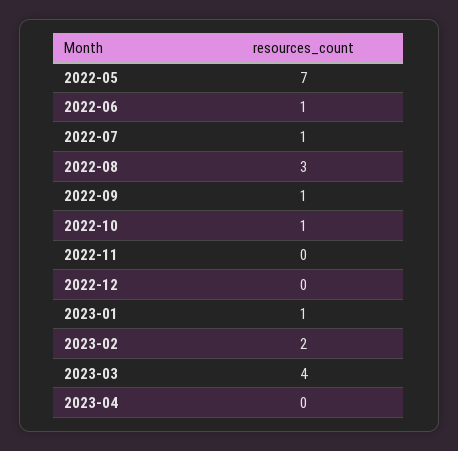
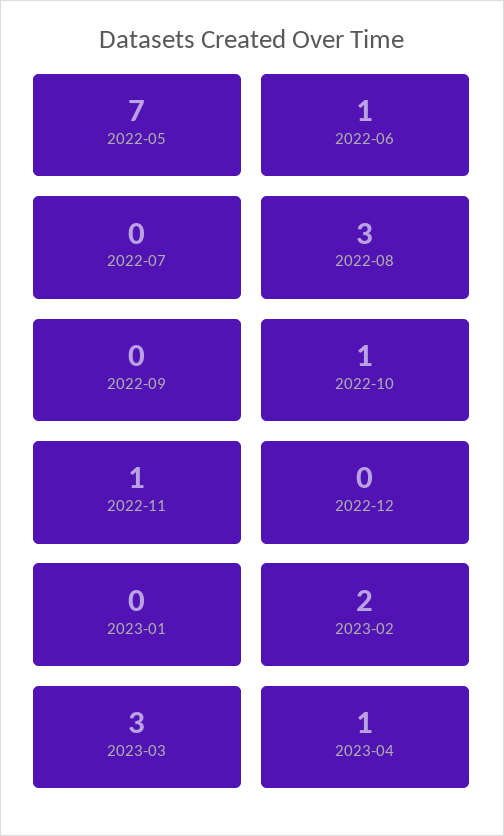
2022-07: 1 -> 0
2022-09: 1 -> 0
2022-11: 0 -> 1
2023-01: 1 -> 0
2023-03: 4 -> 3
2023-04: 0 -> 1

